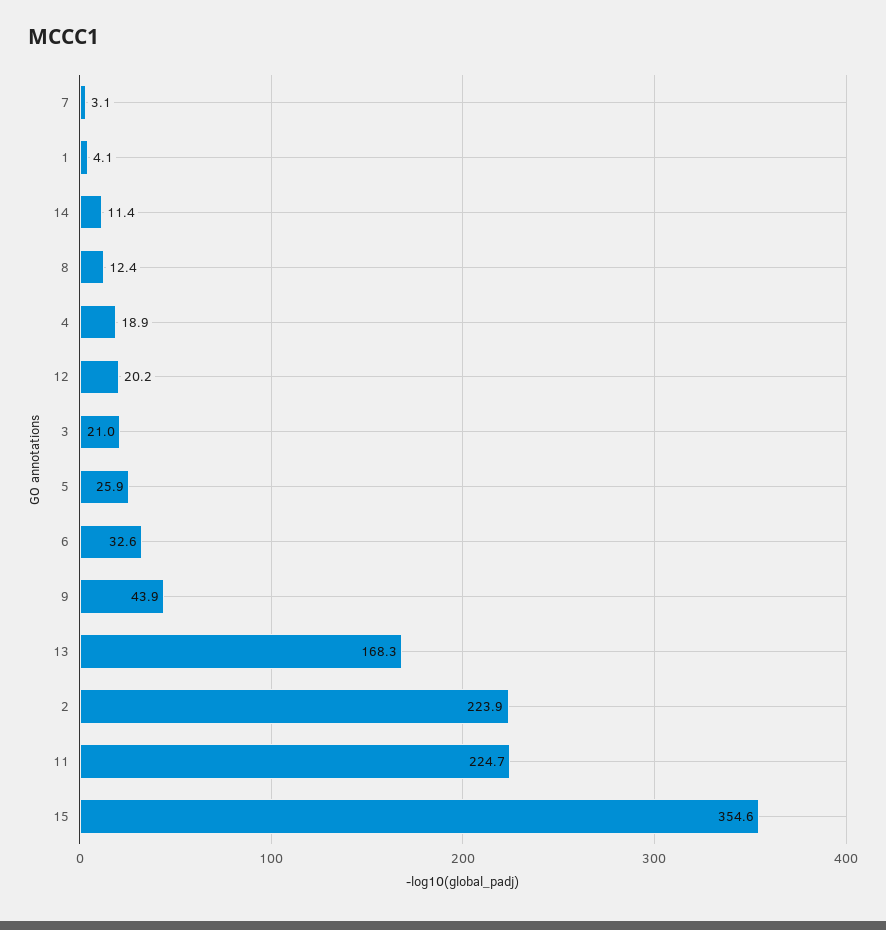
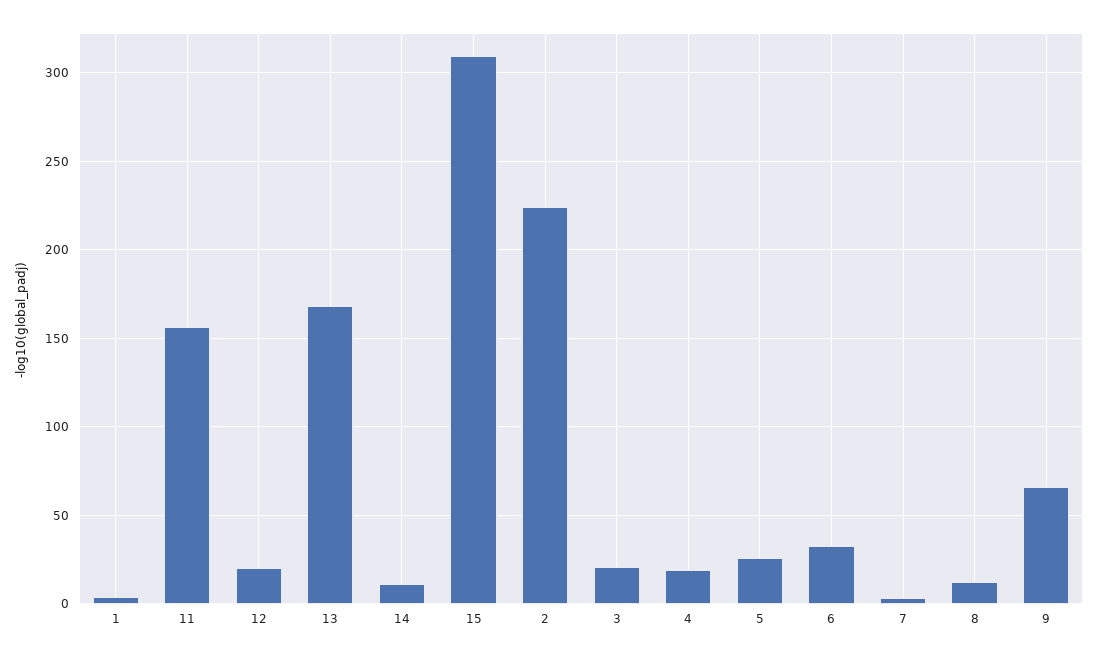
9: 43.9 -> 65
11: 224.7 -> 155
15: 354.6 -> 310

